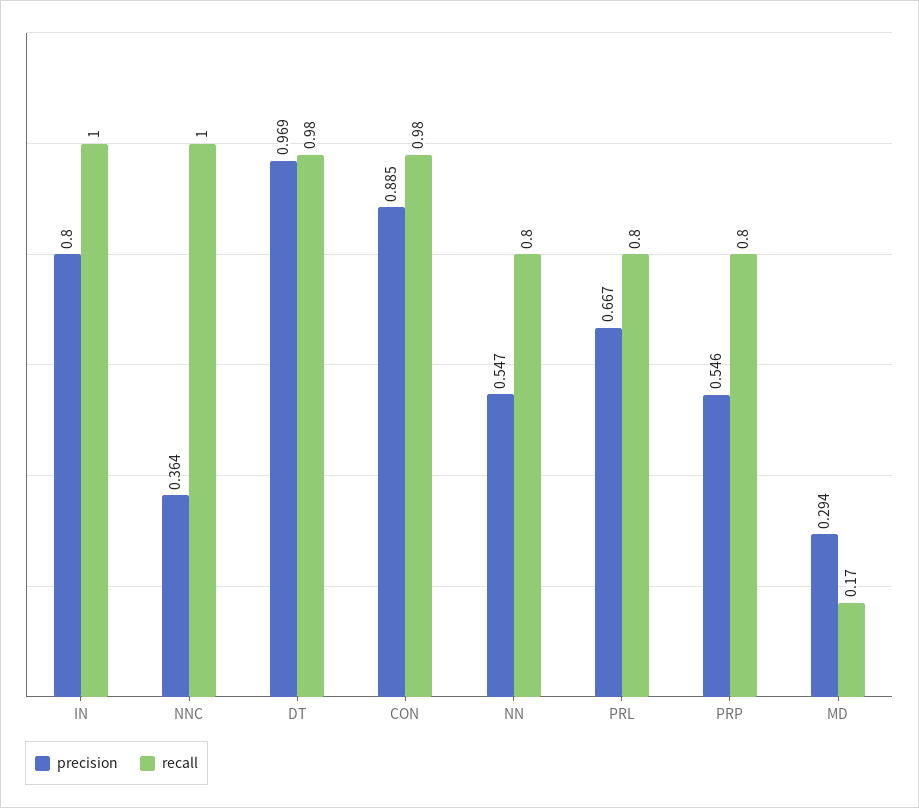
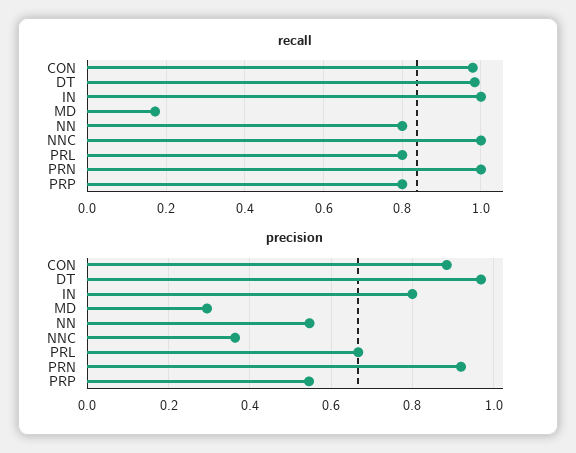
recall, PRN: none -> 1
precision, PRN: none -> 0.92

